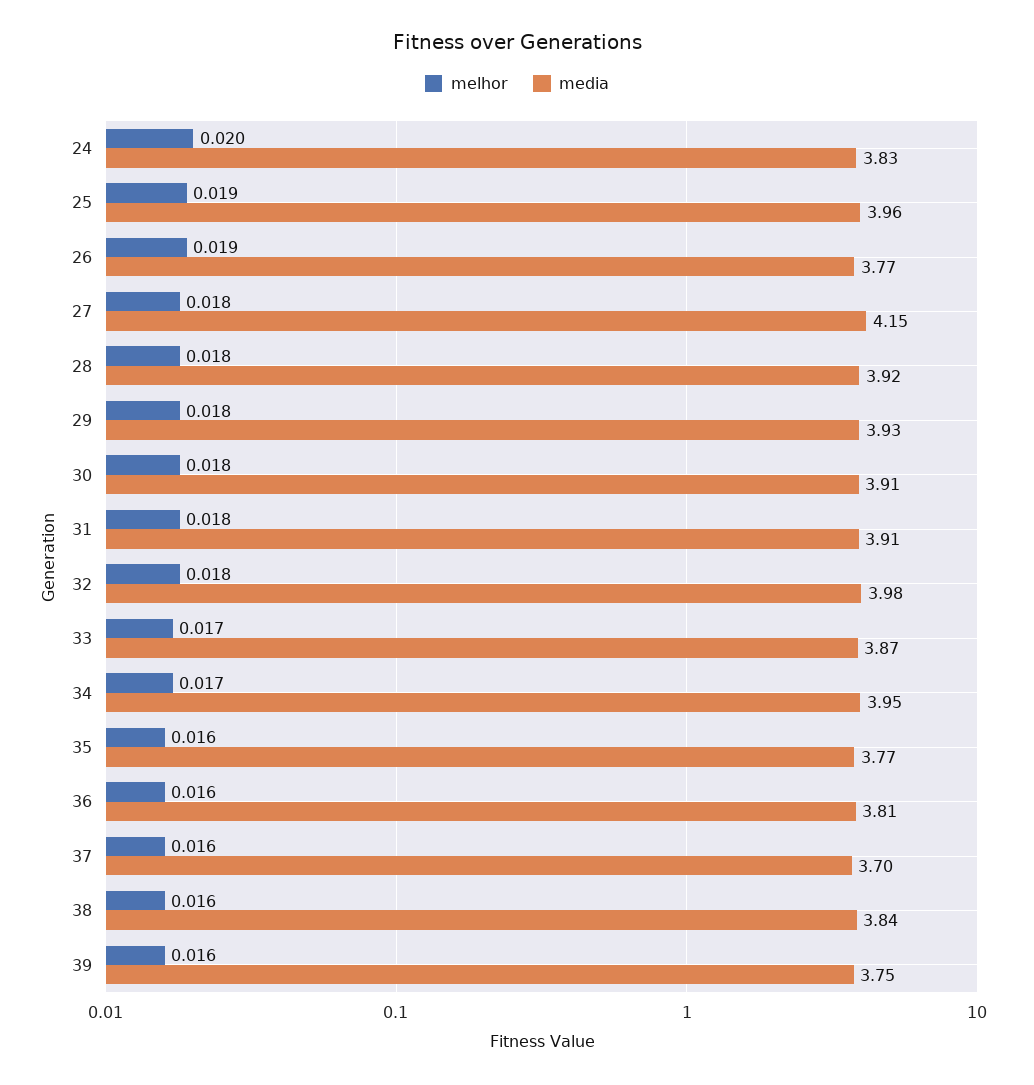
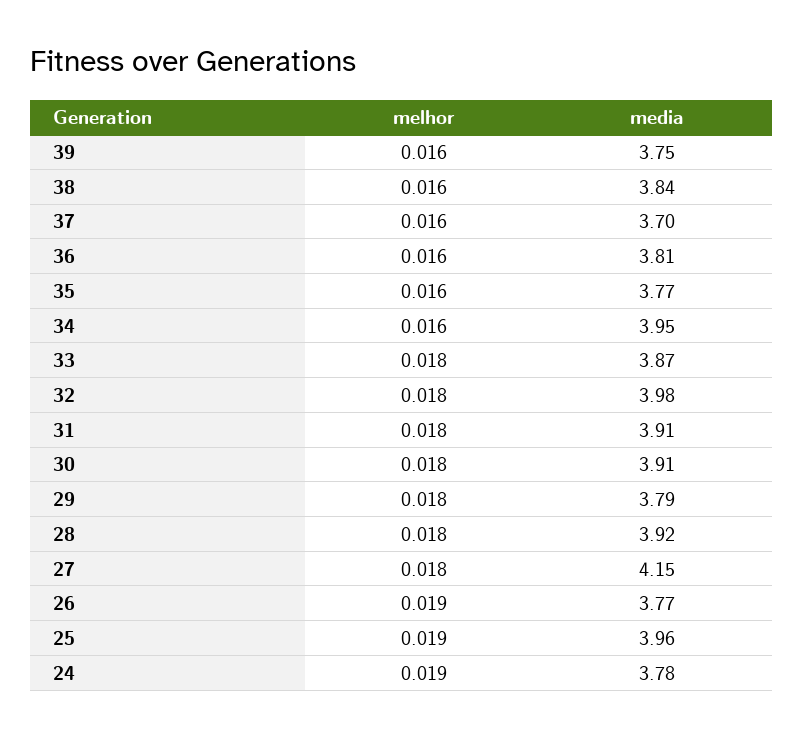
melhor, 24: 0.02 -> 0.019
media, 24: 3.83 -> 3.78
media, 29: 3.93 -> 3.79
melhor, 33: 0.017 -> 0.018
melhor, 34: 0.017 -> 0.016

